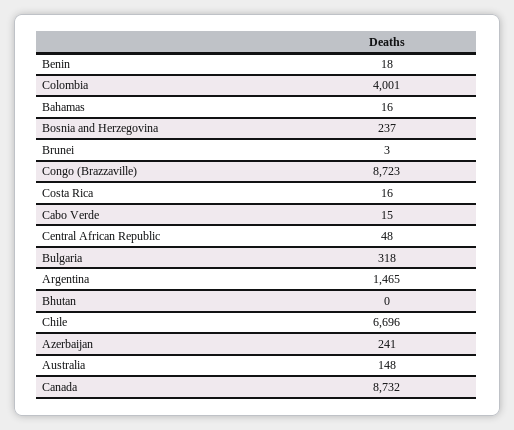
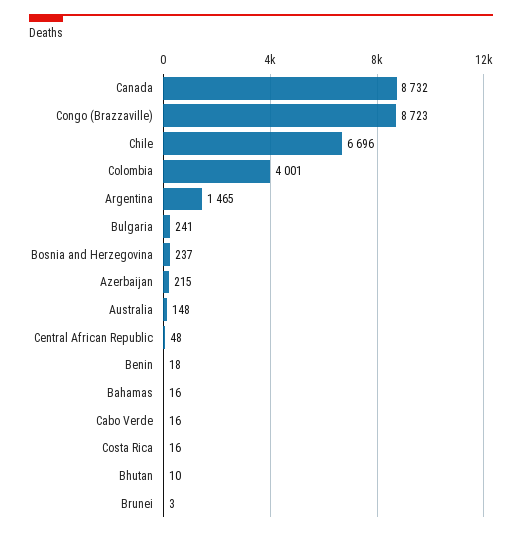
Cabo Verde: 15 -> 16
Bulgaria: 318 -> 241
Bhutan: 0 -> 10
Azerbaijan: 241 -> 215

